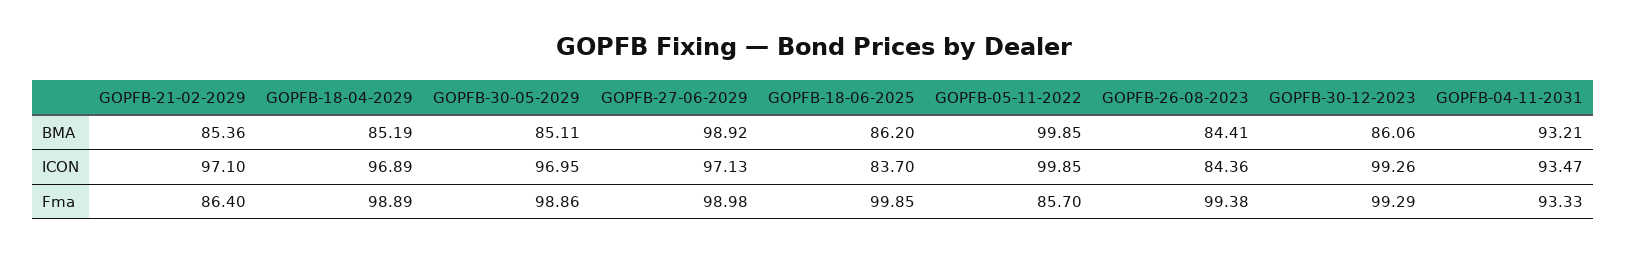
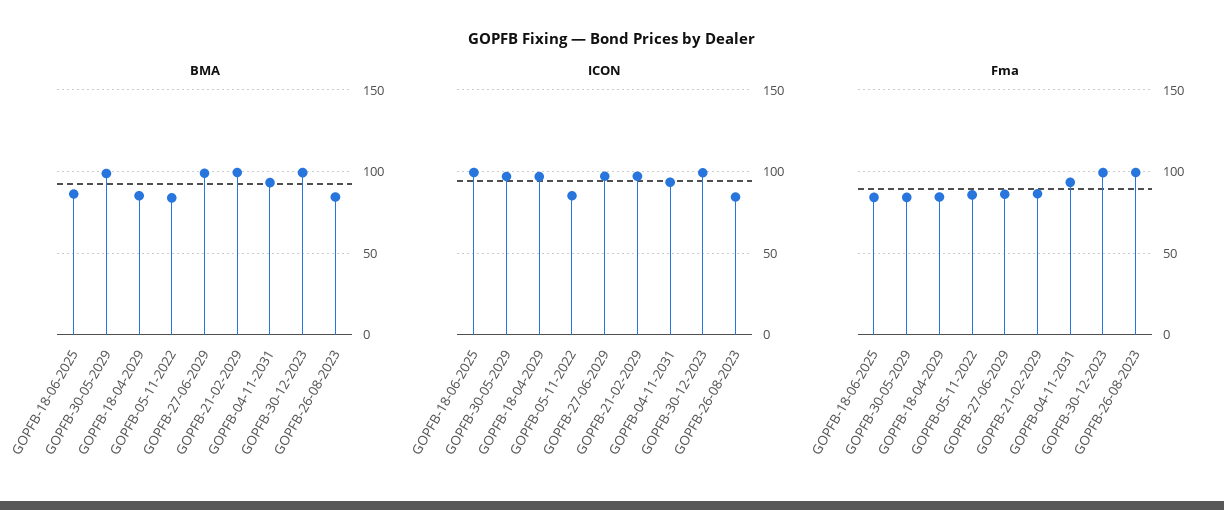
BMA, GOPFB-21-02-2029: 85.36 -> 100
BMA, GOPFB-30-05-2029: 85.11 -> 100
BMA, GOPFB-05-11-2022: 99.85 -> 85
BMA, GOPFB-30-12-2023: 86.06 -> 100
ICON, GOPFB-18-06-2025: 83.7 -> 100
ICON, GOPFB-05-11-2022: 99.85 -> 85
Fma, GOPFB-18-04-2029: 98.89 -> 85
Fma, GOPFB-30-05-2029: 98.86 -> 85
Fma, GOPFB-27-06-2029: 98.98 -> 85
Fma, GOPFB-18-06-2025: 99.85 -> 85

